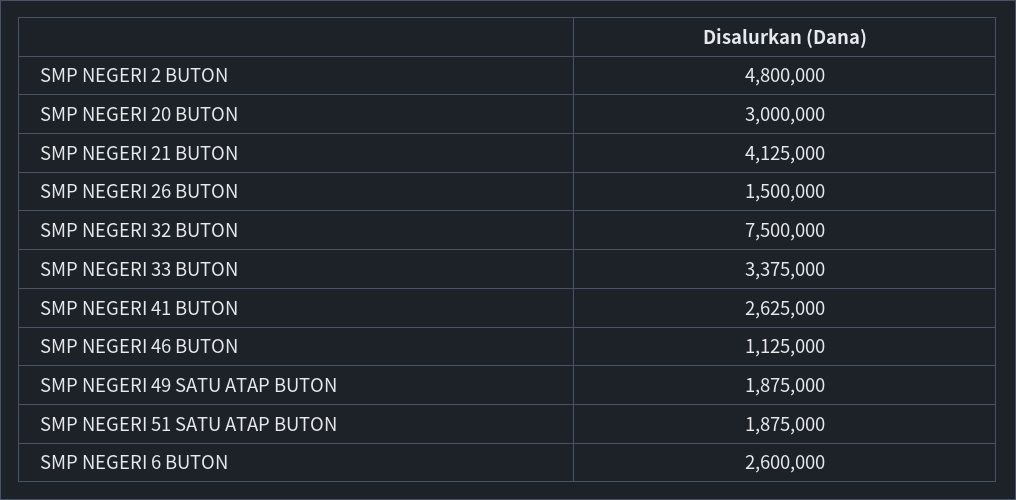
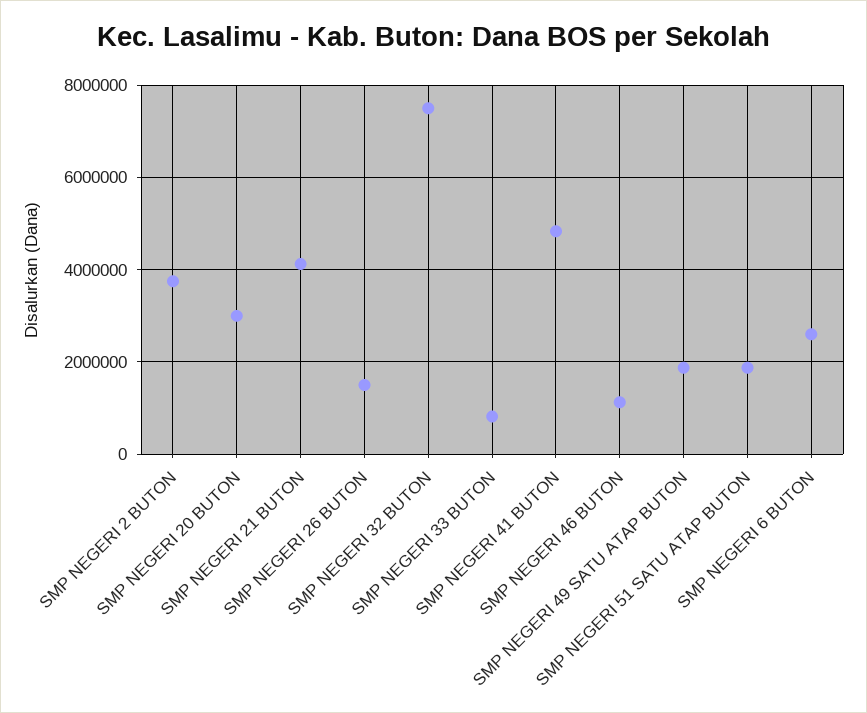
SMP NEGERI 2 BUTON: 4800000 -> 3800000
SMP NEGERI 33 BUTON: 3375000 -> 800000
SMP NEGERI 41 BUTON: 2625000 -> 4800000

